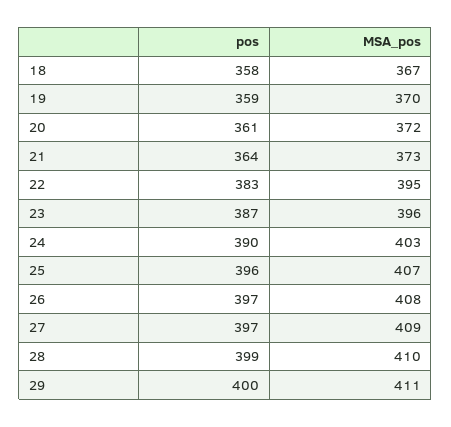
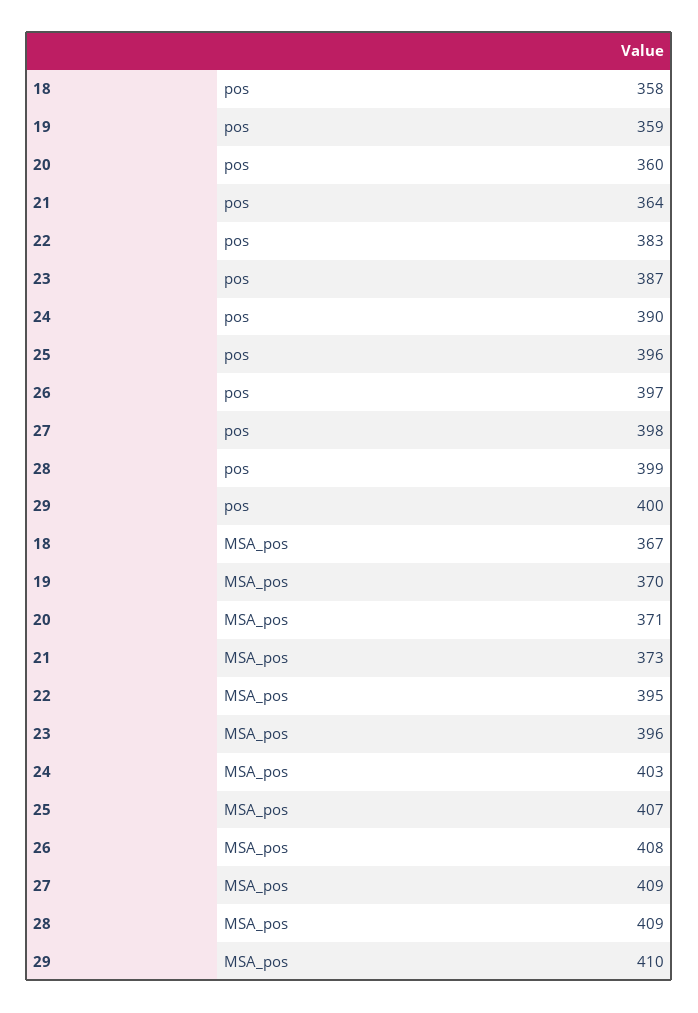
pos, 20: 361 -> 360
MSA_pos, 20: 372 -> 371
pos, 27: 397 -> 398
MSA_pos, 28: 410 -> 409
MSA_pos, 29: 411 -> 410

